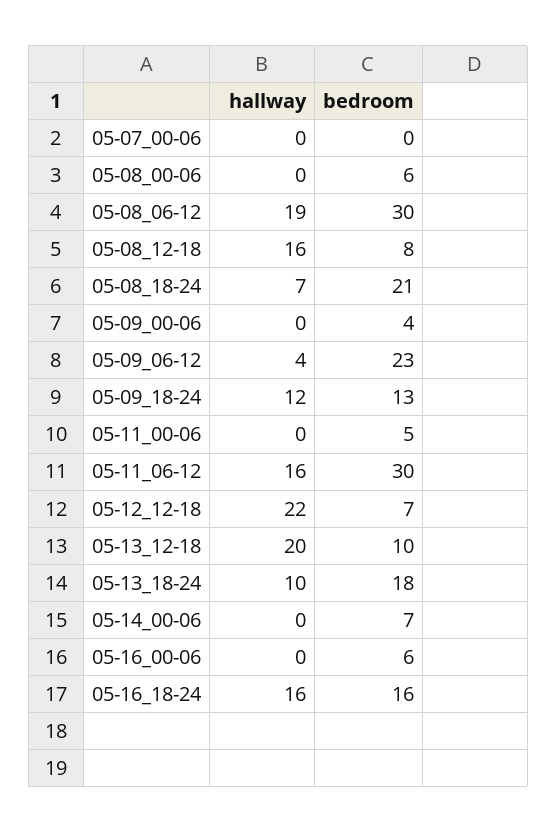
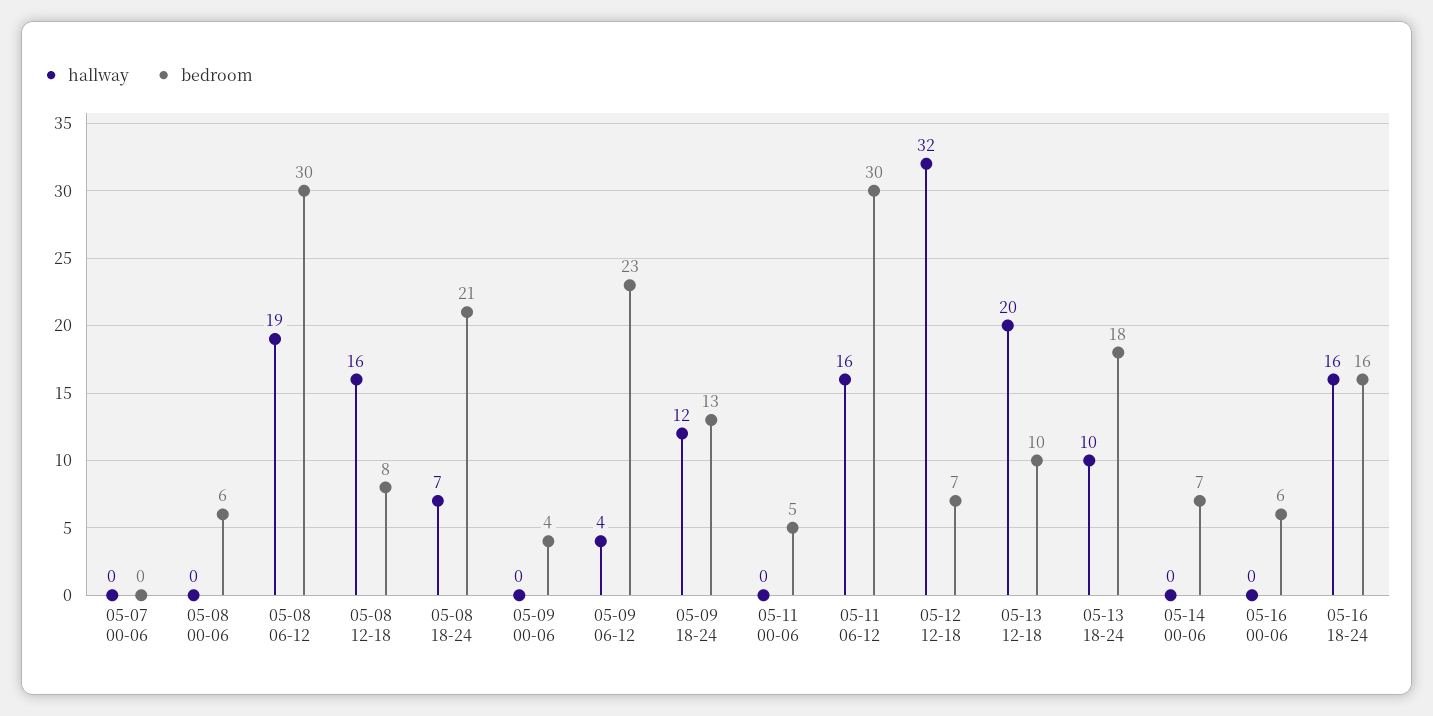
hallway, 05-12_12-18: 22 -> 32

